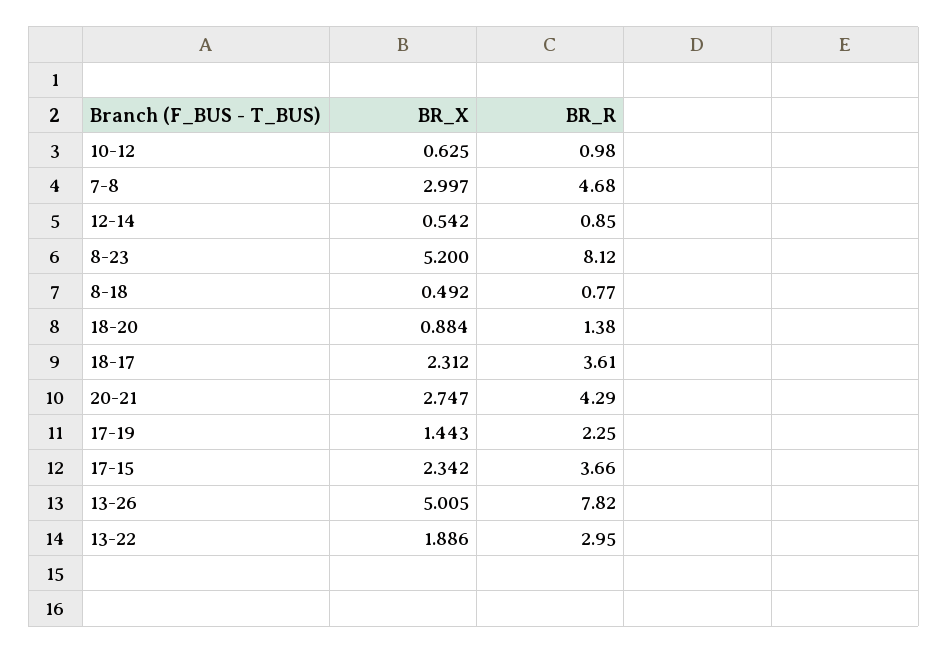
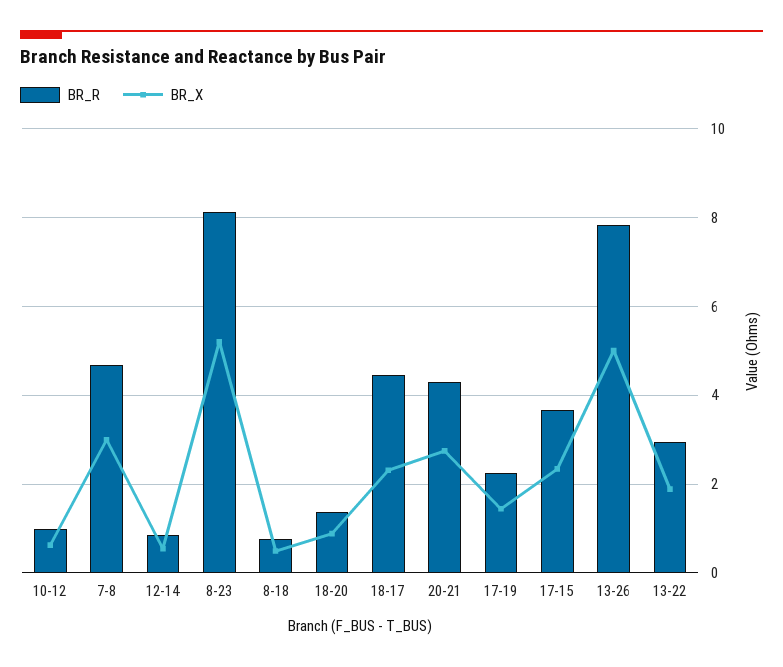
BR_R, 18-17: 3.61 -> 4.4

